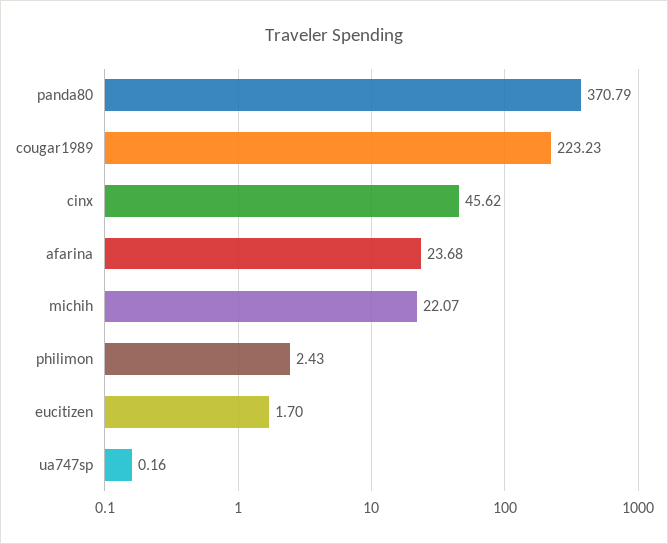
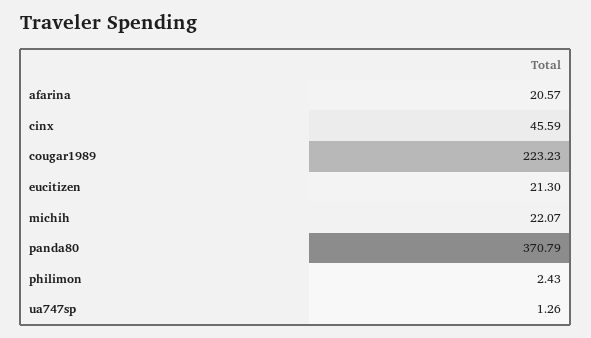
cinx: 45.62 -> 45.59
afarina: 23.68 -> 20.57
eucitizen: 1.7 -> 21.3
ua747sp: 0.16 -> 1.26

